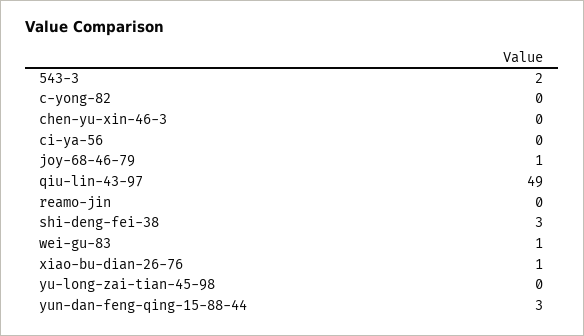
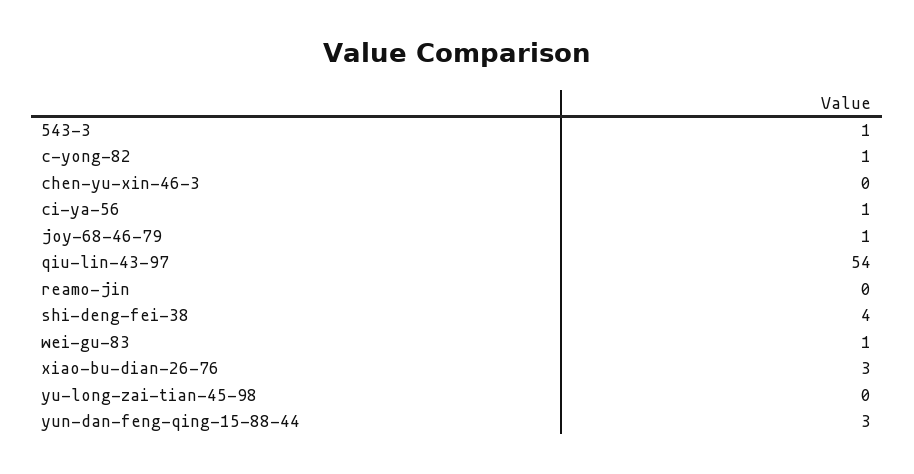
543-3: 2 -> 1
c-yong-82: 0 -> 1
ci-ya-56: 0 -> 1
qiu-lin-43-97: 49 -> 54
shi-deng-fei-38: 3 -> 4
xiao-bu-dian-26-76: 1 -> 3

